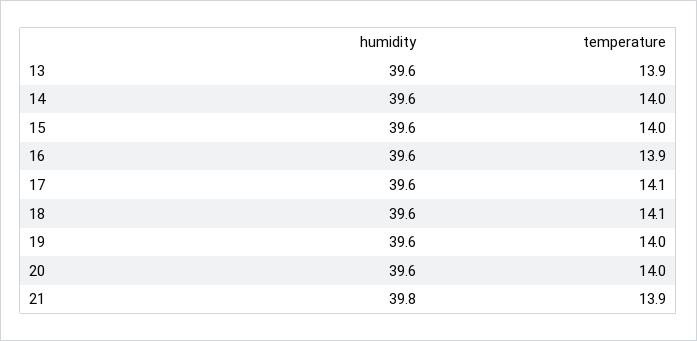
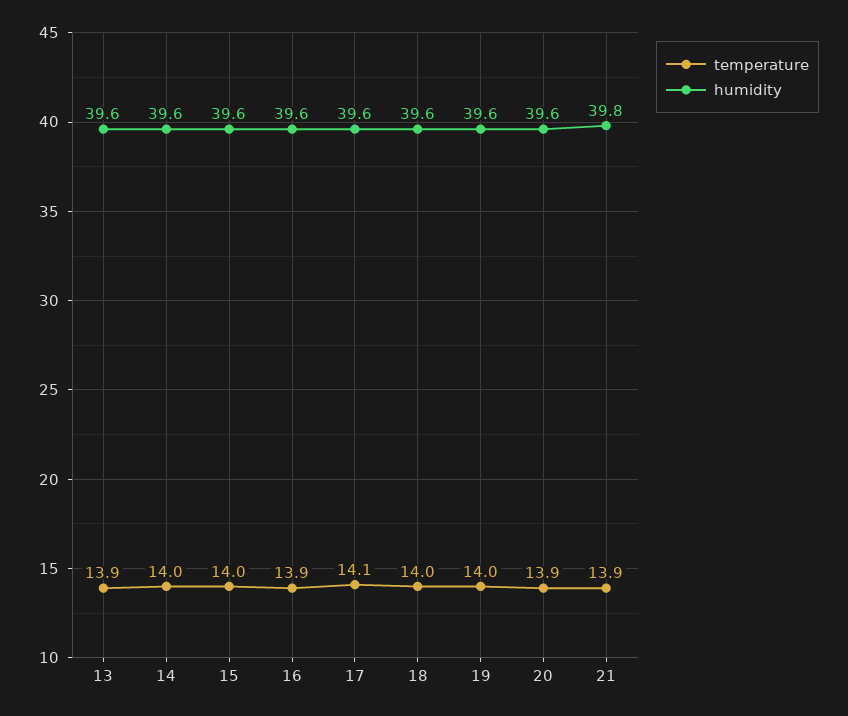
temperature, 18: 14.1 -> 14
temperature, 20: 14 -> 13.9

